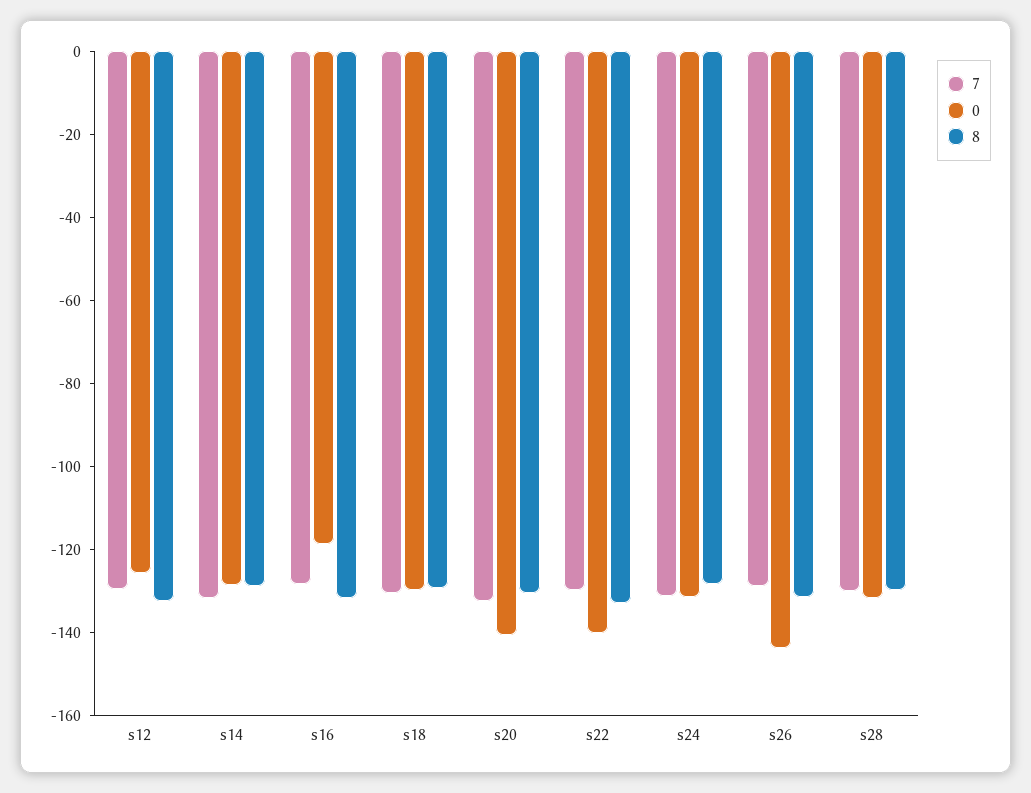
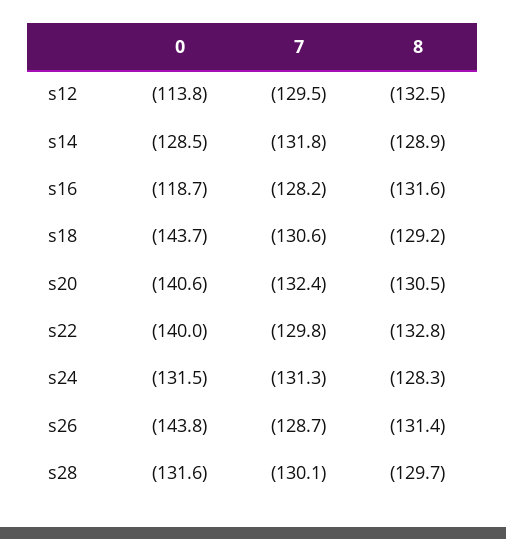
0, s12: -125 -> -113.8
0, s18: -130 -> -143.7

